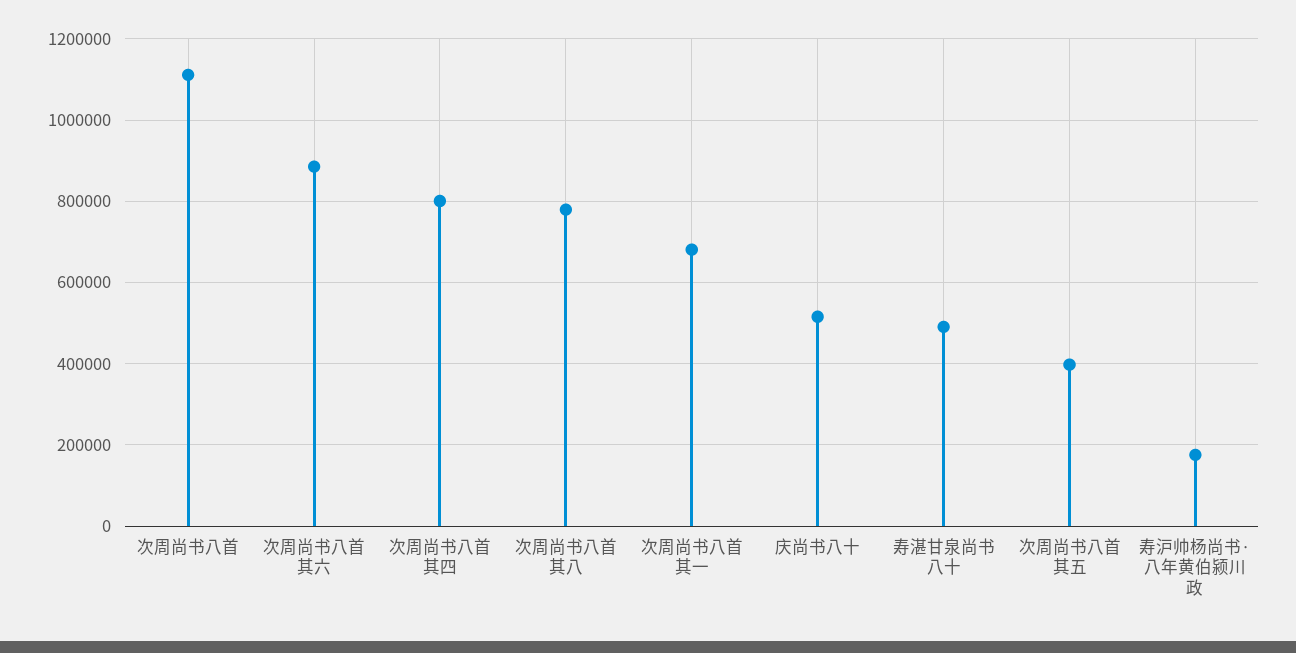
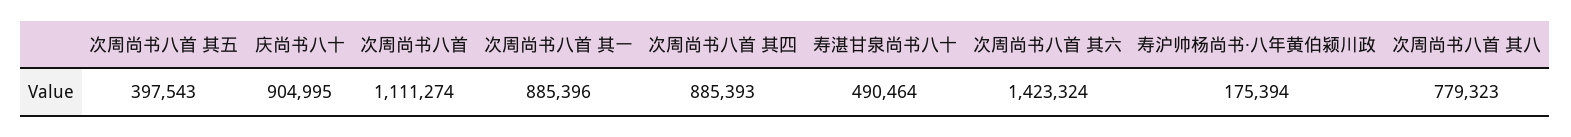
次周尚书八首 其六: 880000 -> 1423324
次周尚书八首 其四: 800000 -> 885393
次周尚书八首 其一: 680000 -> 885396
庆尚书八十: 520000 -> 904995

